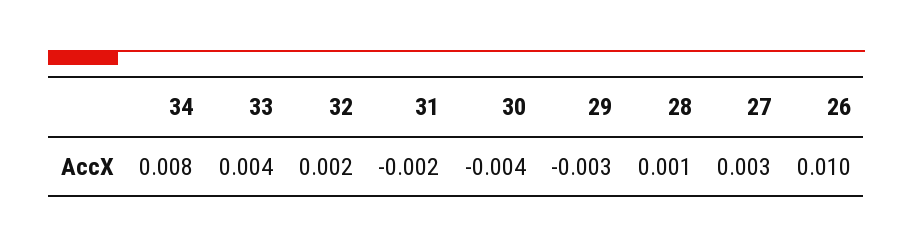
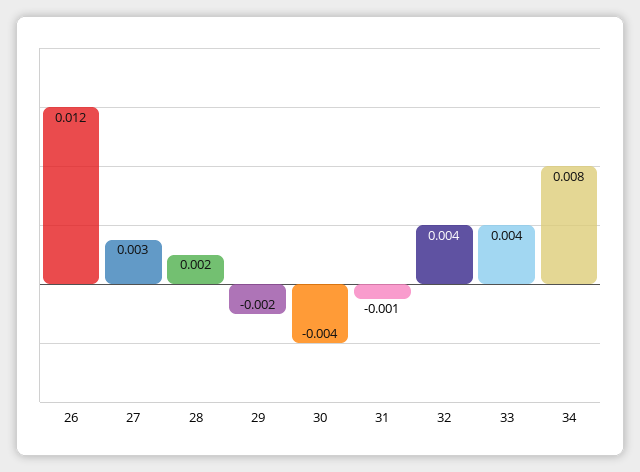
32: 0.002 -> 0.004
31: -0.002 -> -0.001
29: -0.003 -> -0.002
28: 0.001 -> 0.002
26: 0.01 -> 0.012

